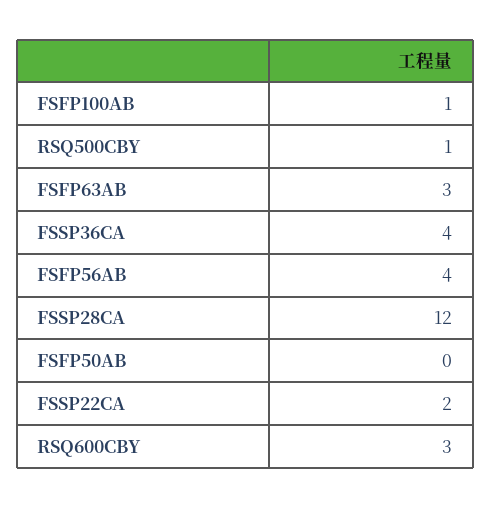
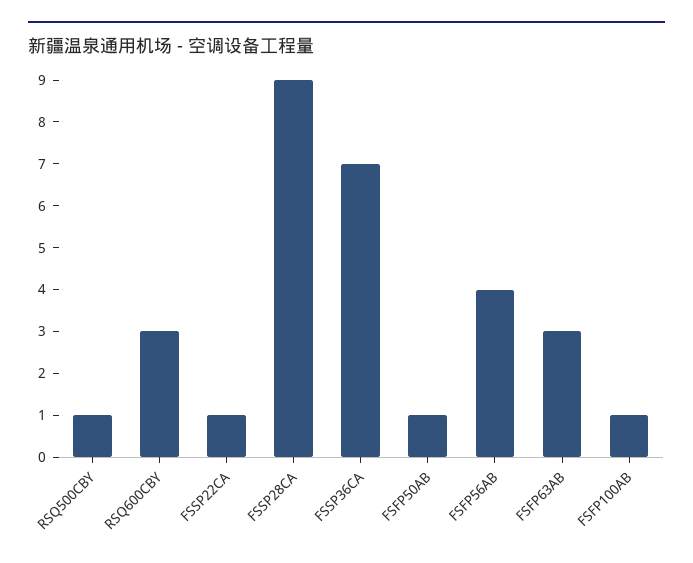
FSSP36CA: 4 -> 7
FSSP28CA: 12 -> 9
FSFP50AB: 0 -> 1
FSSP22CA: 2 -> 1

